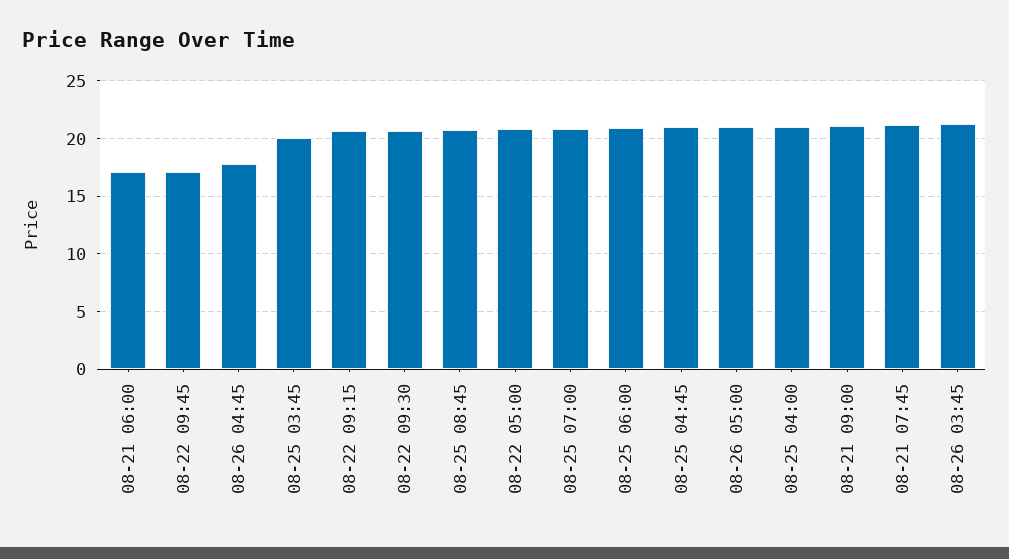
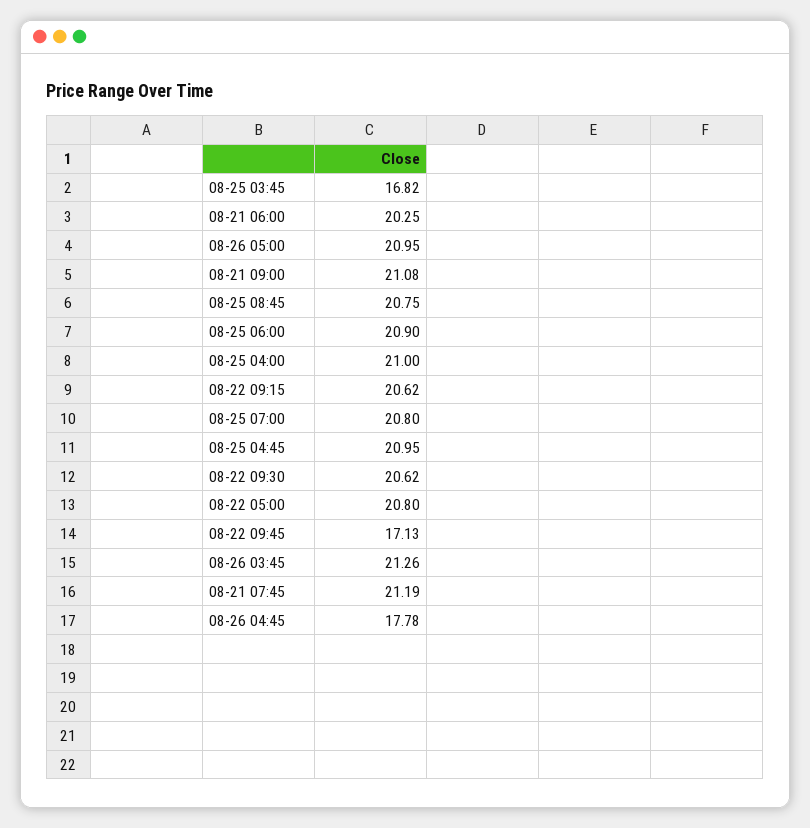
08-21 06:00: 17 -> 20.25
08-25 03:45: 20 -> 16.82

